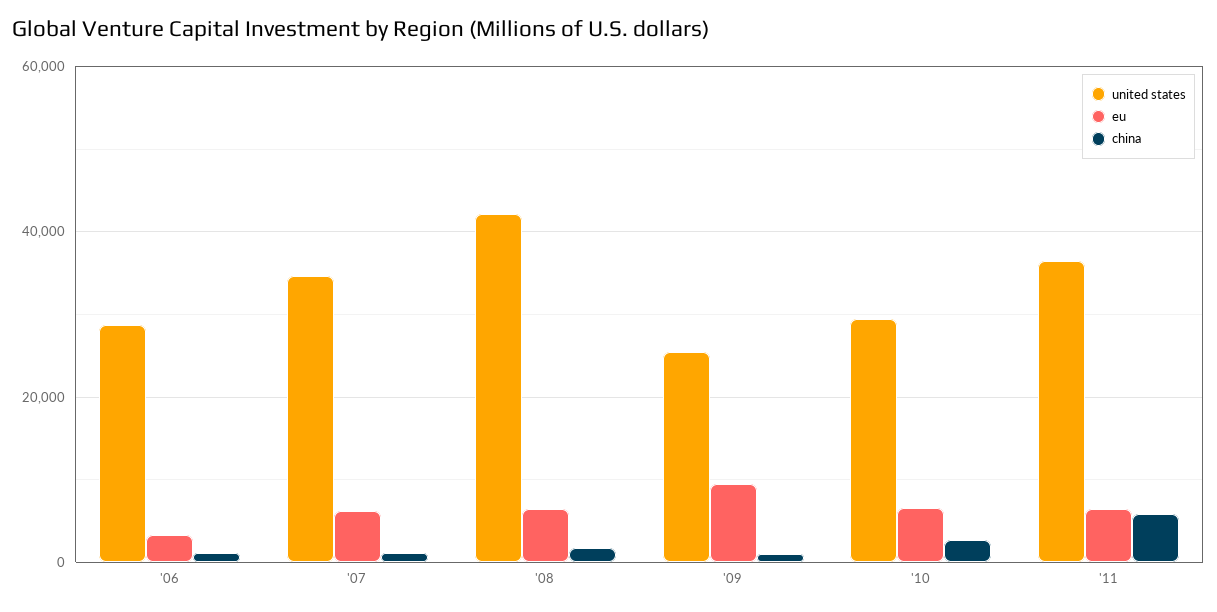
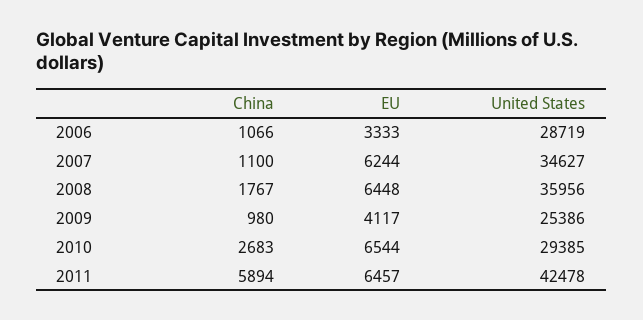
united states, '08: 42000 -> 35956
eu, '09: 10000 -> 4117
united states, '11: 36000 -> 42478

